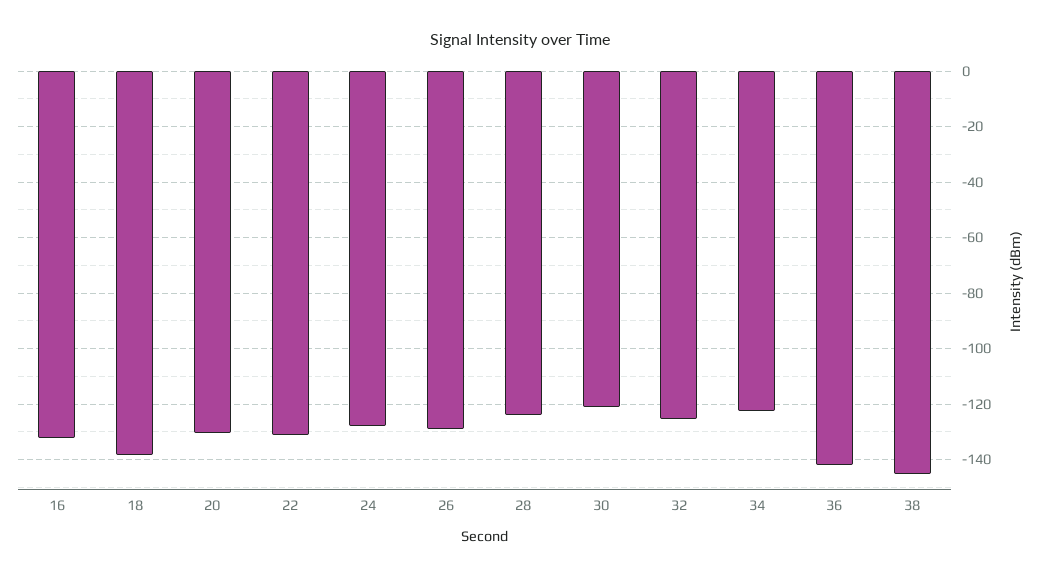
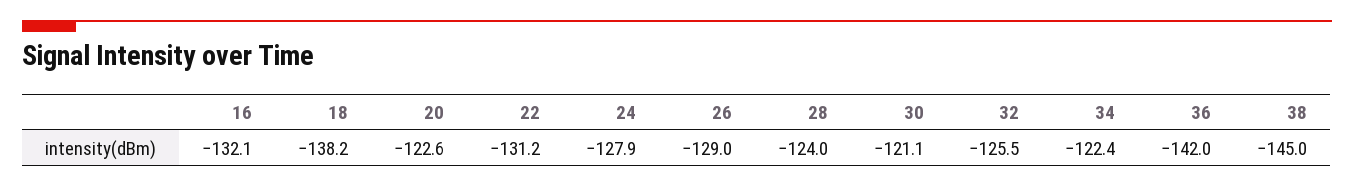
20: -130 -> -122.6

